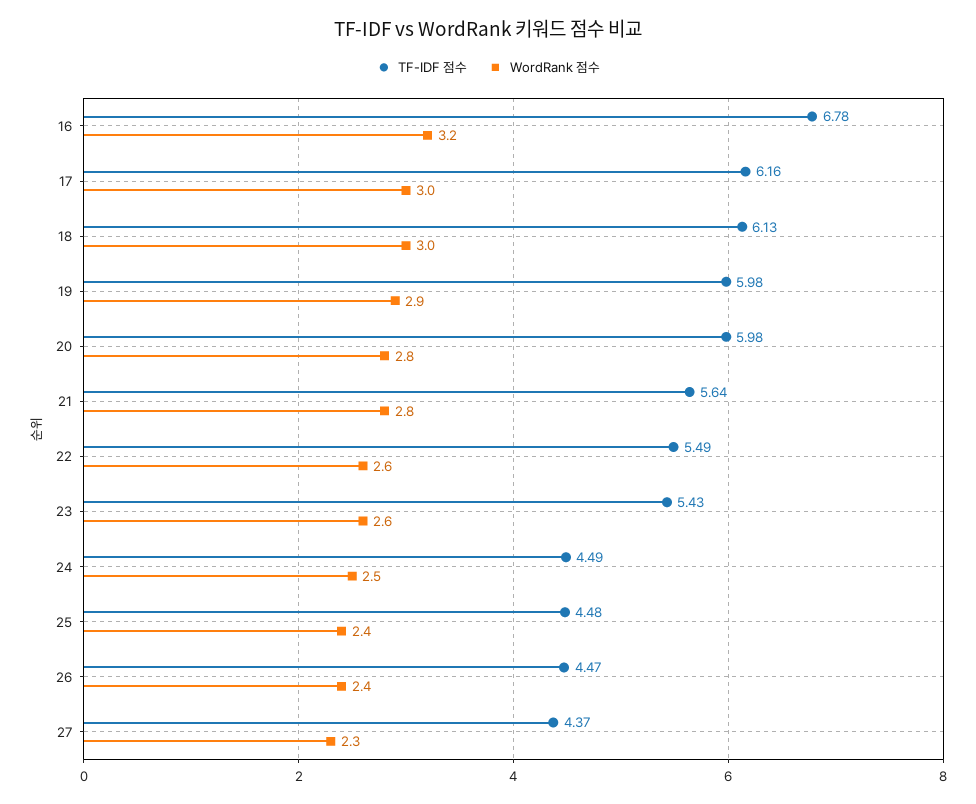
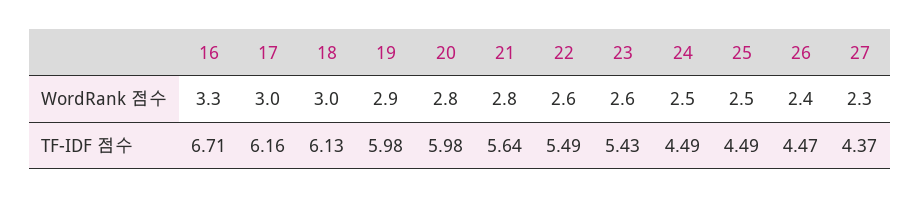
TF-IDF 점수, 16: 6.78 -> 6.71
WordRank 점수, 16: 3.2 -> 3.3
TF-IDF 점수, 25: 4.48 -> 4.49
WordRank 점수, 25: 2.4 -> 2.5

